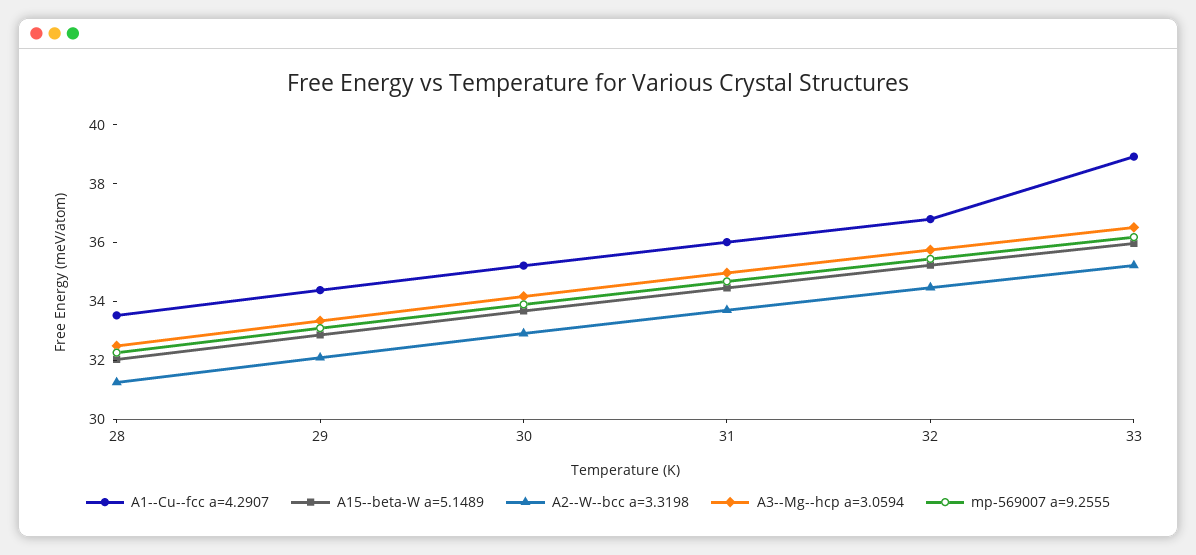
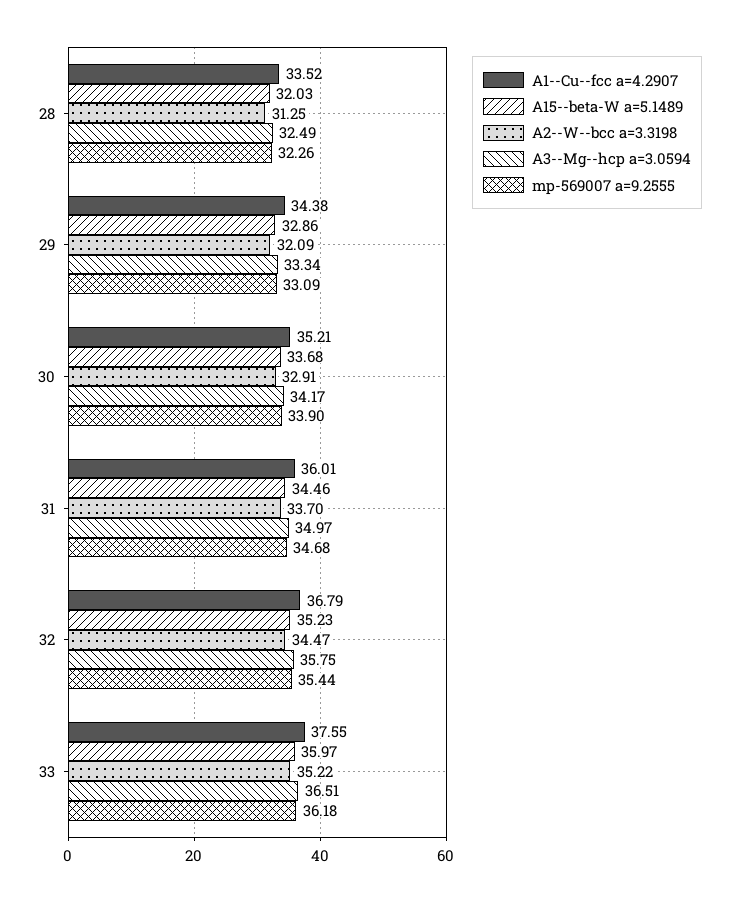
A1--Cu--fcc a=4.2907, 33: 39 -> 37.55

